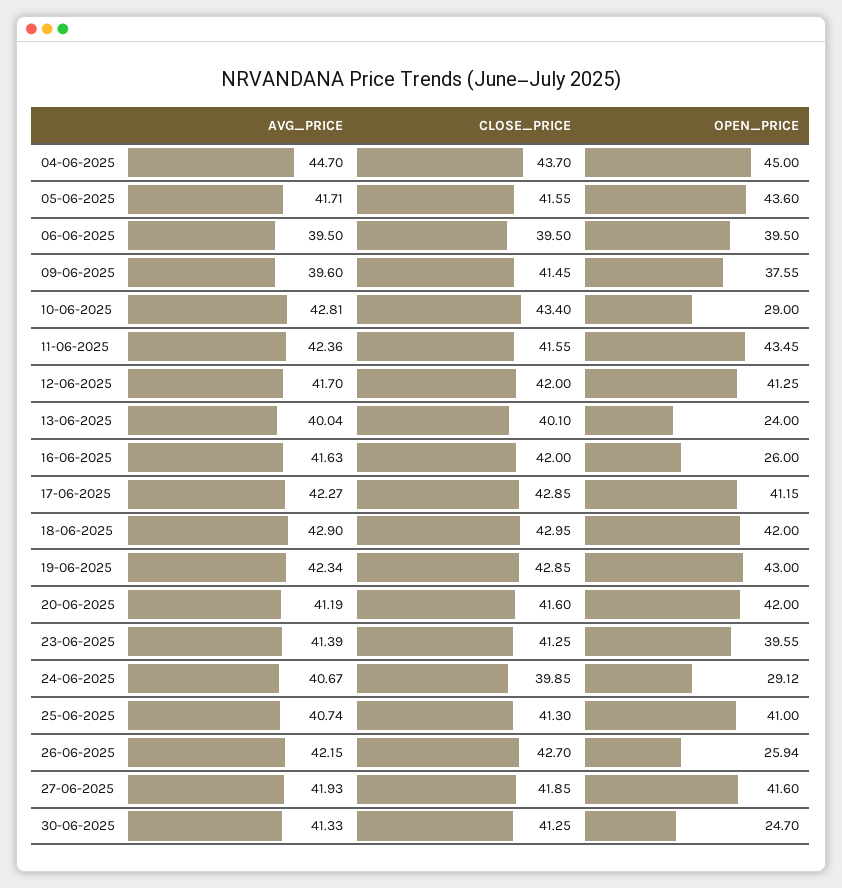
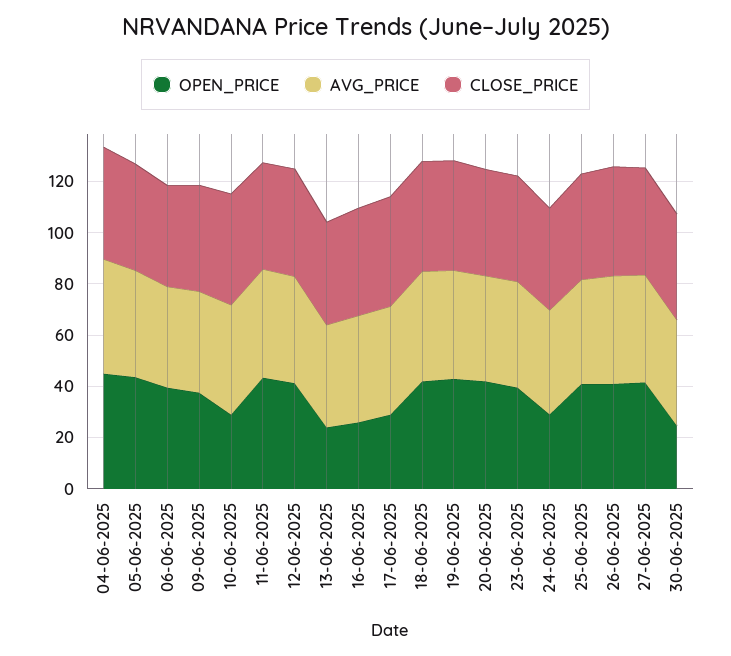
OPEN_PRICE, 17-06-2025: 41.15 -> 30
OPEN_PRICE, 26-06-2025: 25.94 -> 40

